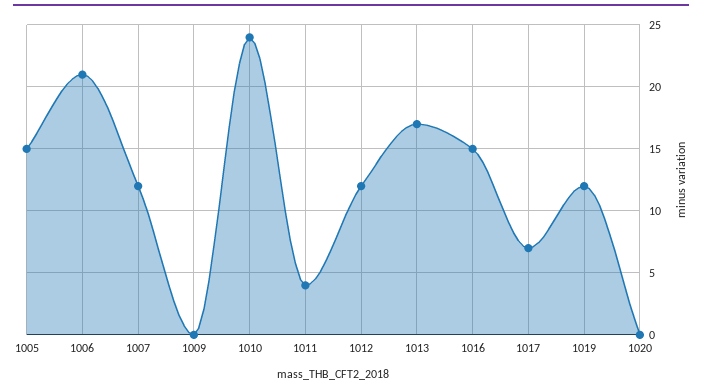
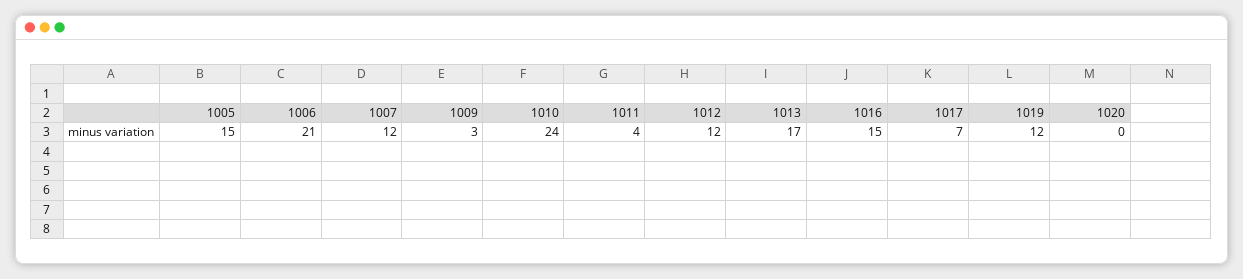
1009: 0 -> 3

